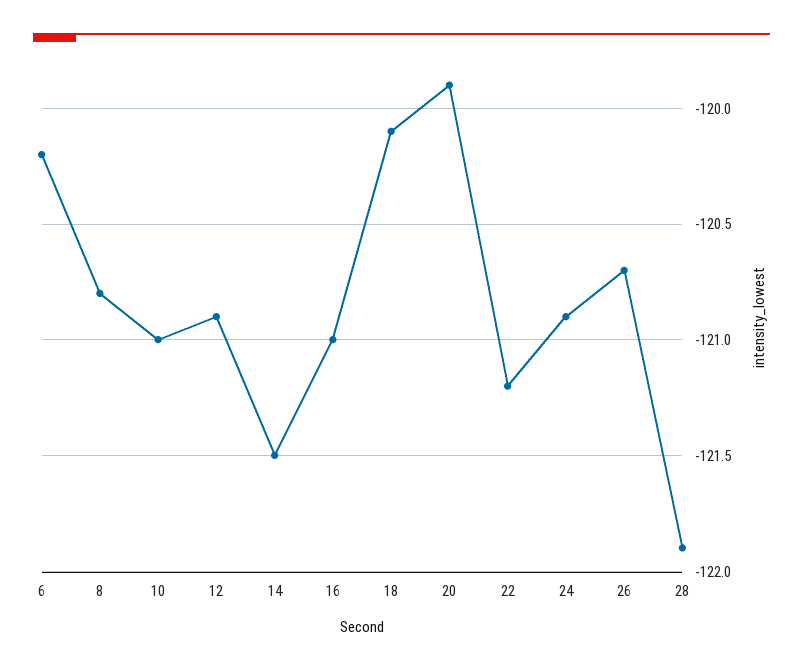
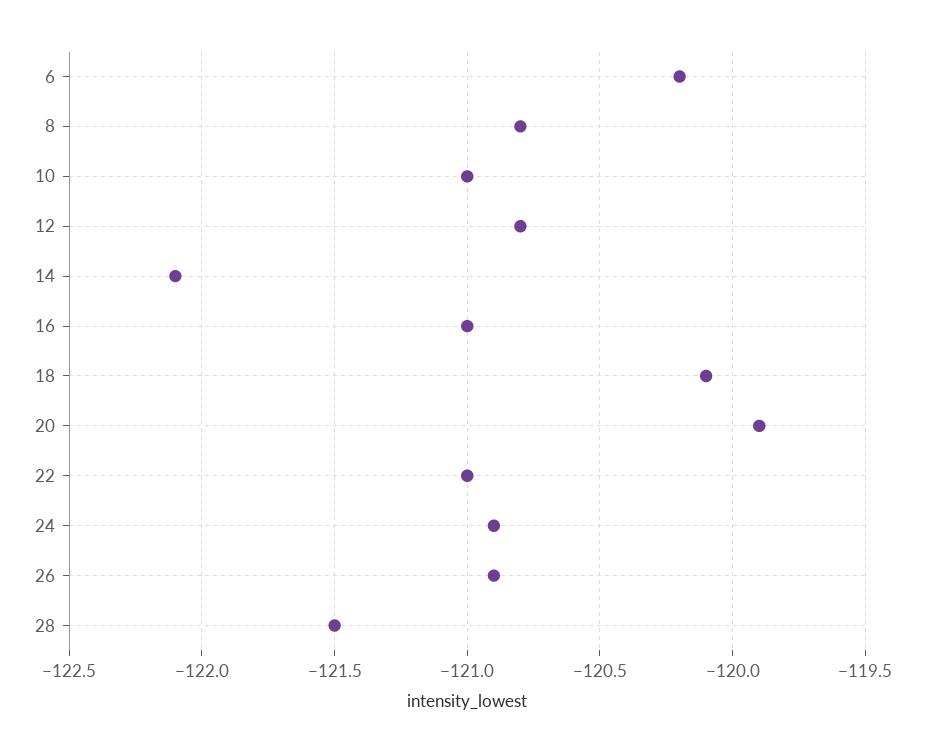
12: -120.9 -> -120.8
14: -121.5 -> -122.1
22: -121.2 -> -121
26: -120.7 -> -120.9
28: -121.9 -> -121.5

